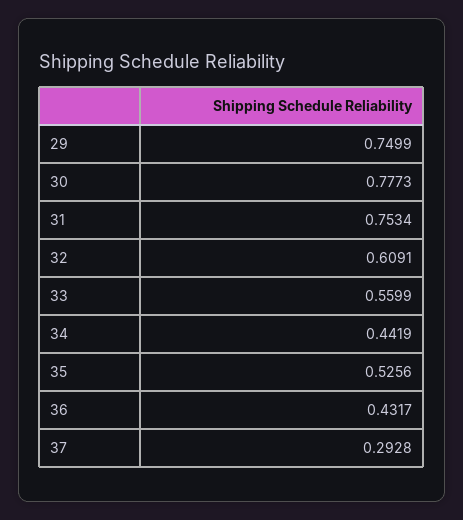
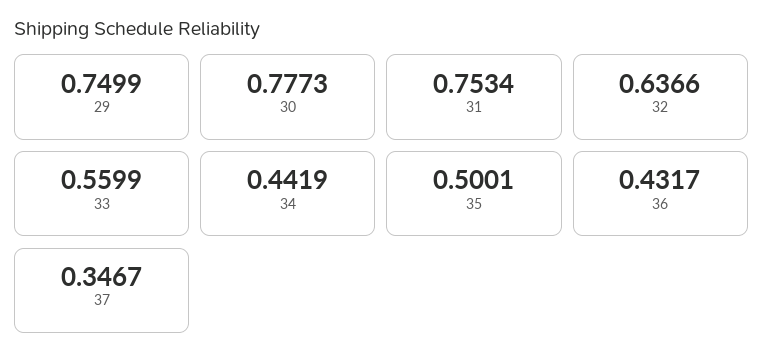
32: 0.6091 -> 0.6366
35: 0.5256 -> 0.5001
37: 0.2928 -> 0.3467

